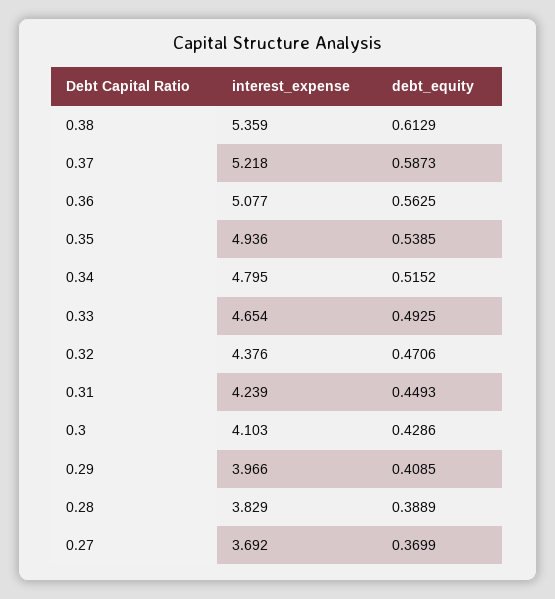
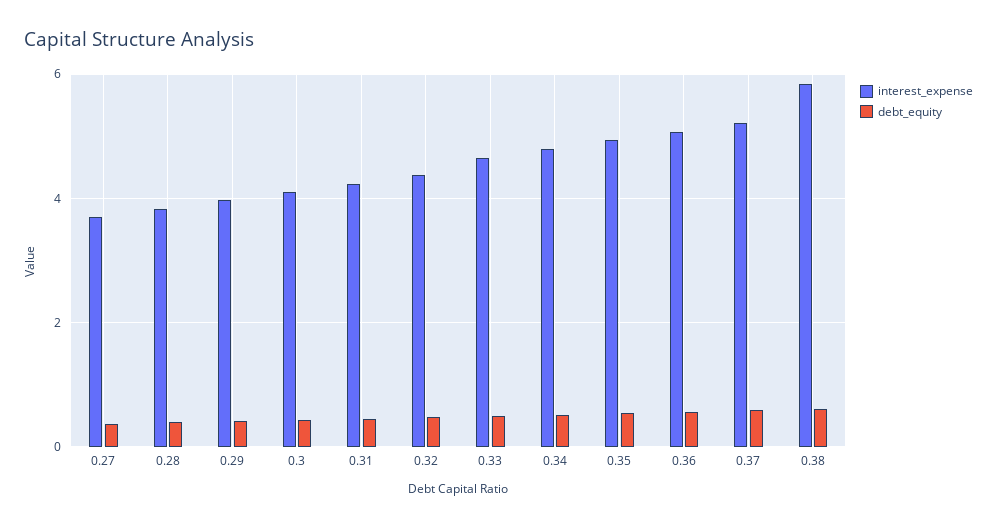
interest_expense, 0.38: 5.359 -> 5.8

